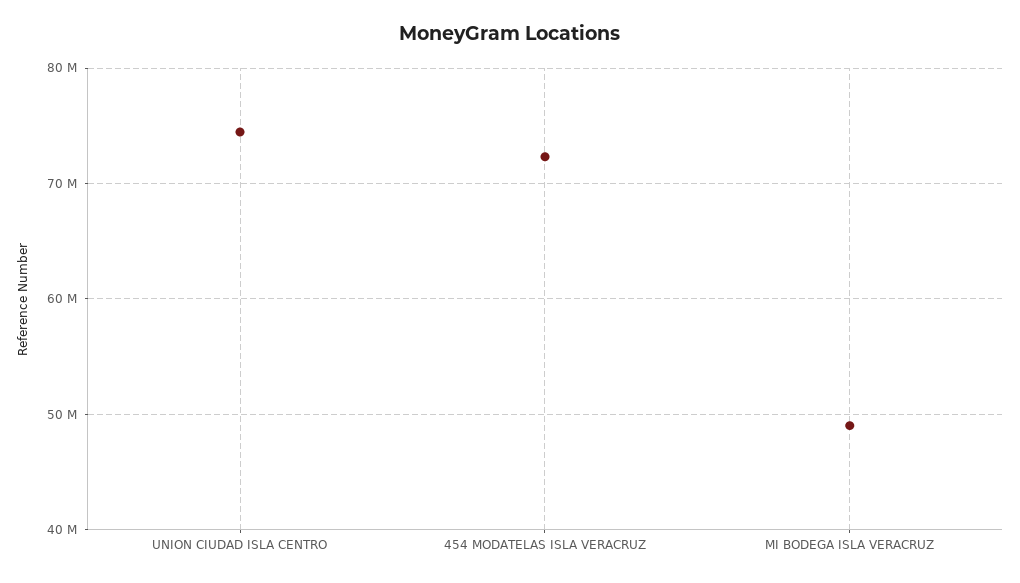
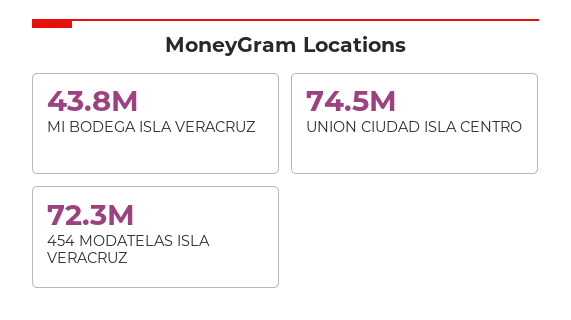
MI BODEGA ISLA VERACRUZ: 49000000 -> 43800000

